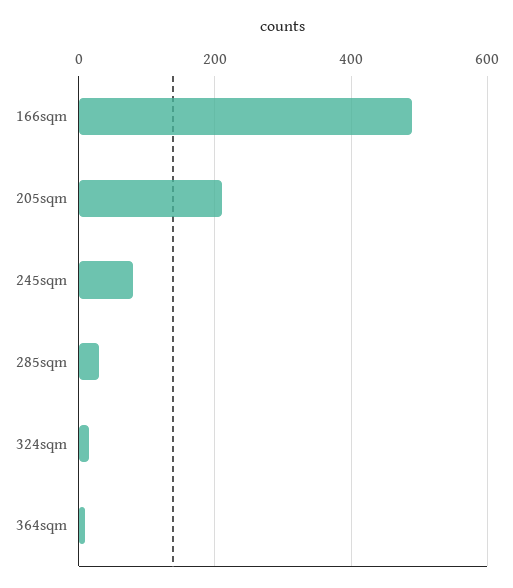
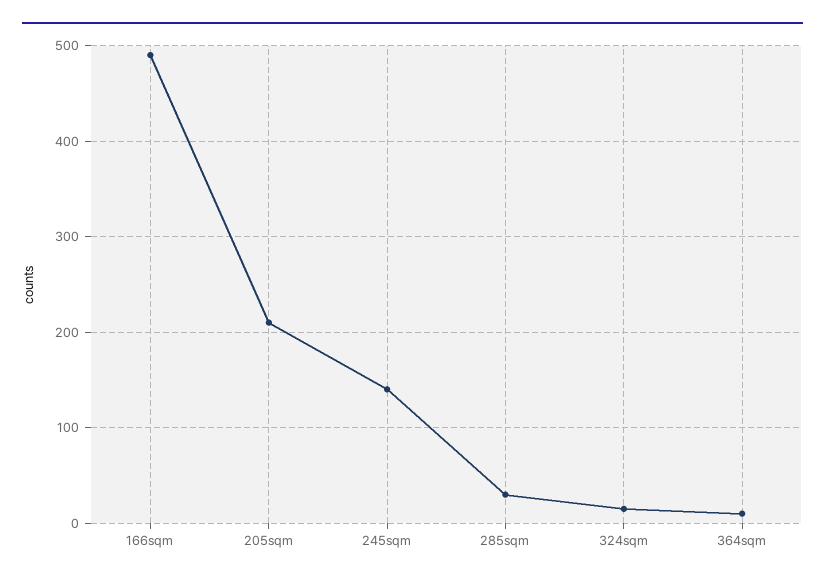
245sqm: 80 -> 140

